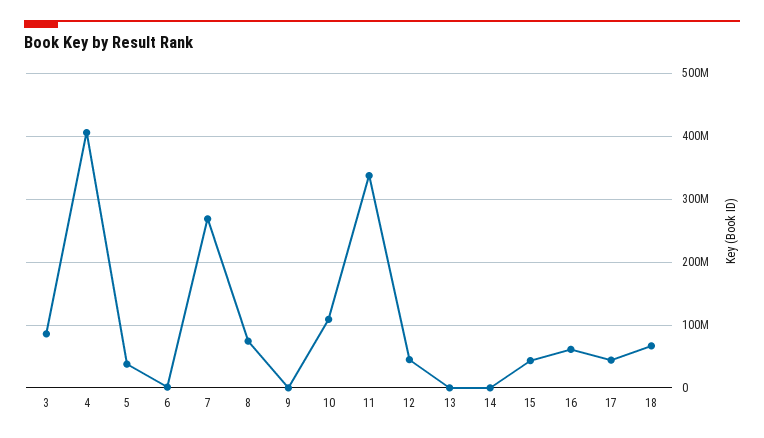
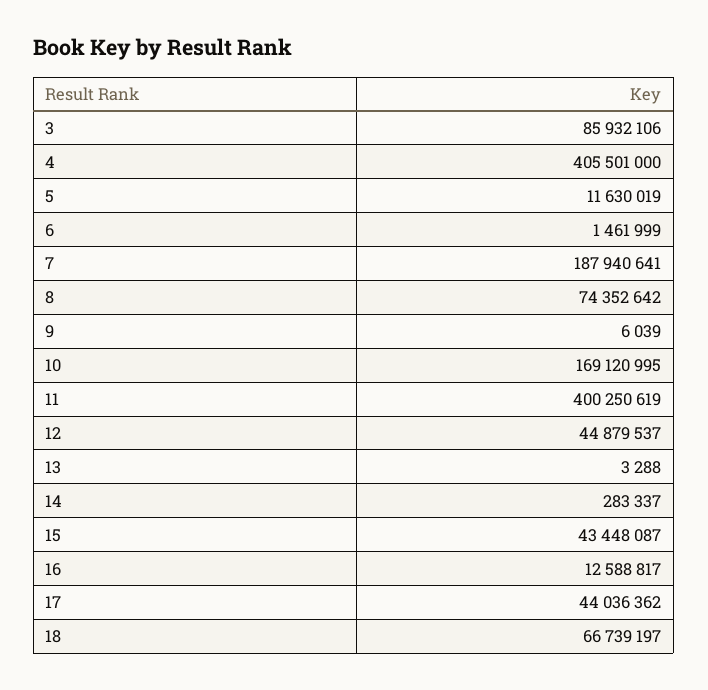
5: 40000000 -> 11630019
7: 270000000 -> 187940641
10: 110000000 -> 169120995
11: 340000000 -> 400250619
16: 60000000 -> 12588817

